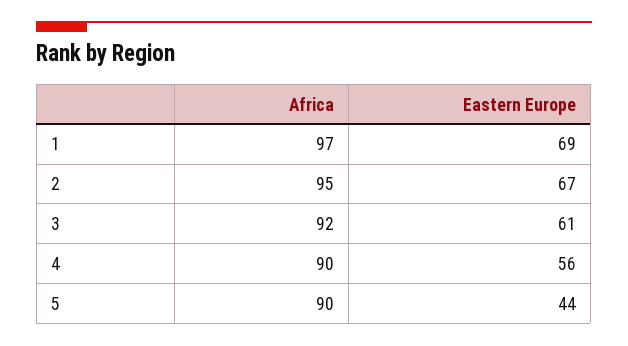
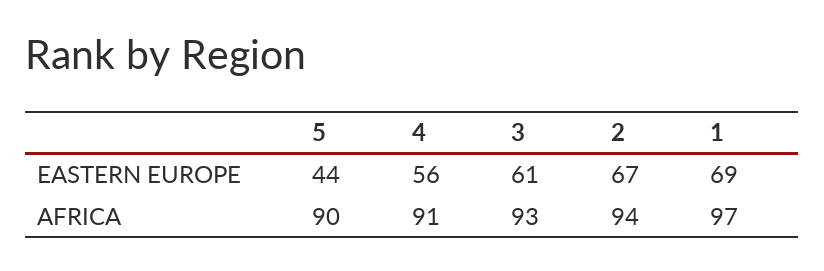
Africa, 2: 95 -> 94
Africa, 3: 92 -> 93
Africa, 4: 90 -> 91

